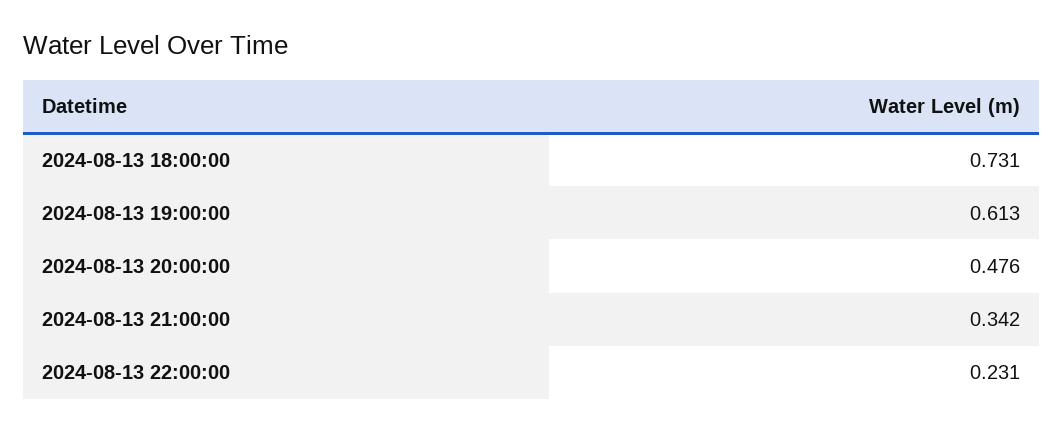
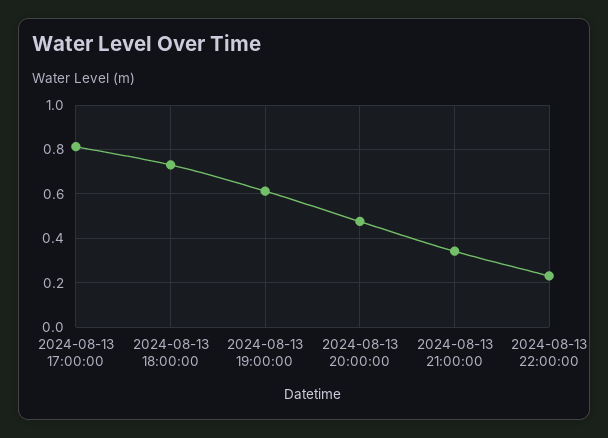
2024-08-13 17:00:00: none -> 0.8

